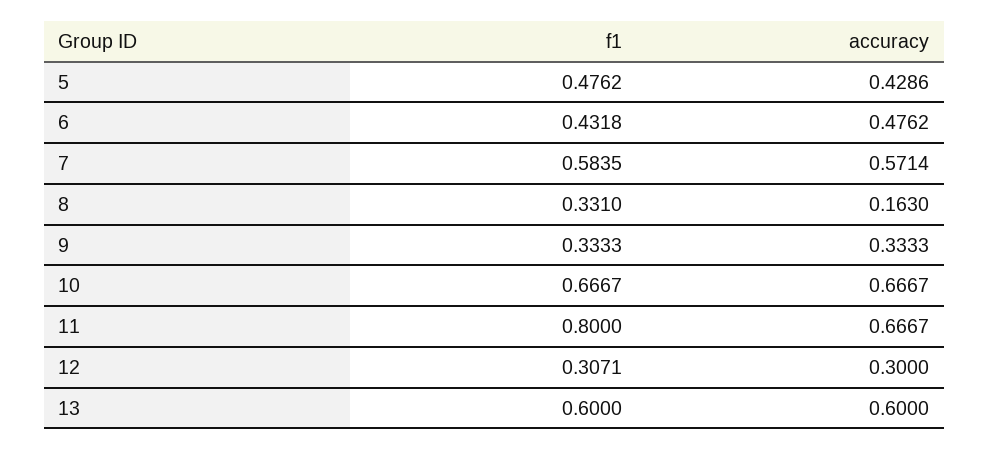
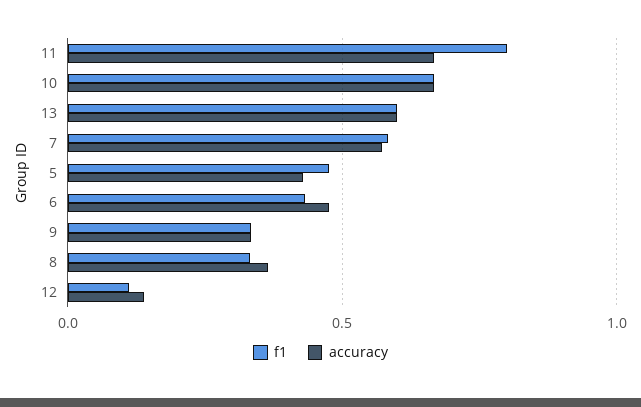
accuracy, 8: 0.163 -> 0.35
f1, 12: 0.3071 -> 0.1
accuracy, 12: 0.3 -> 0.15

